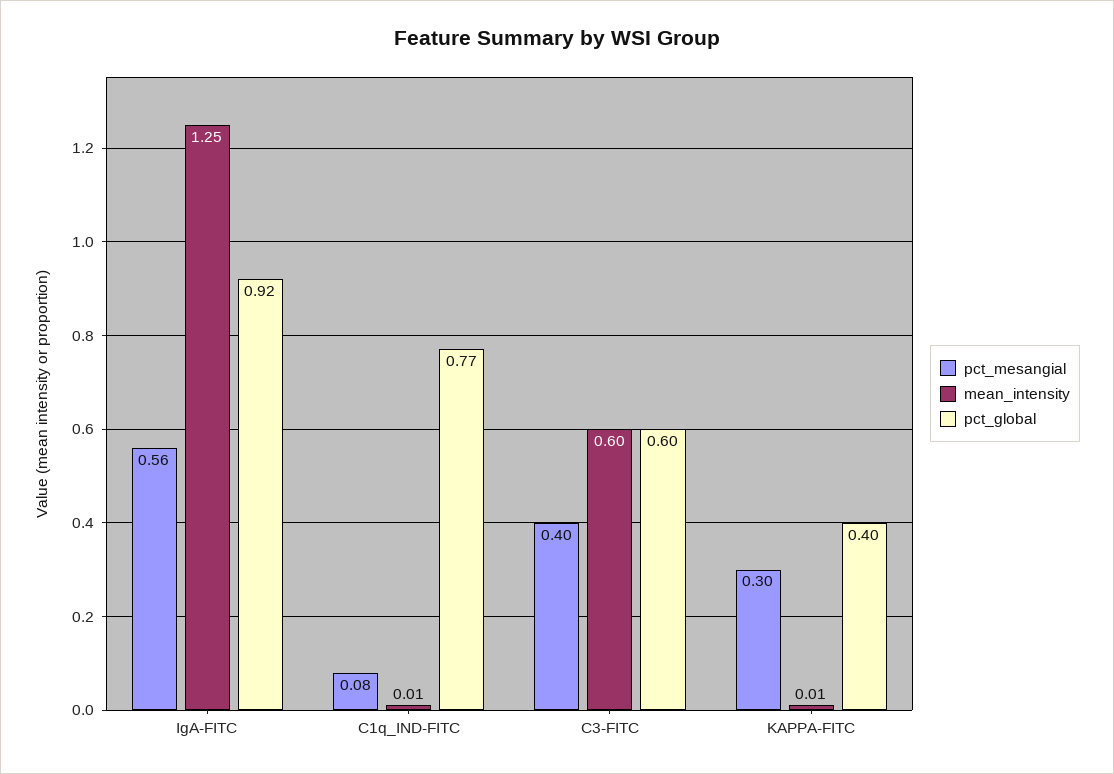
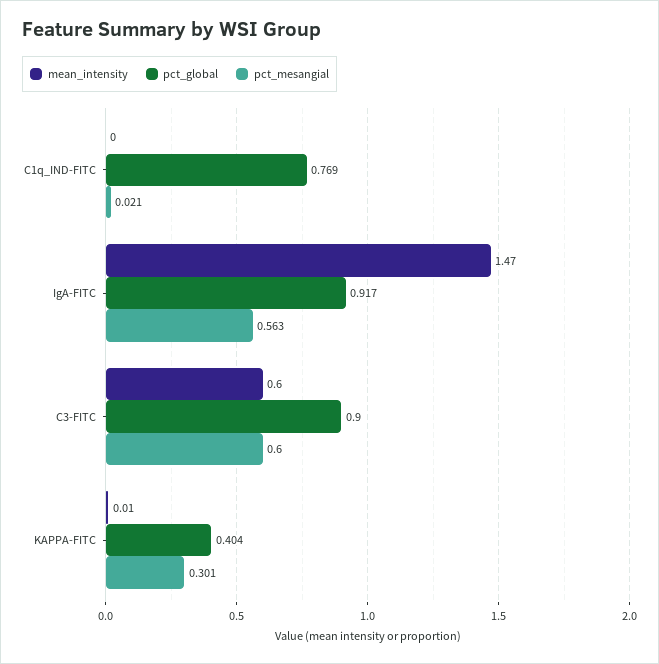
mean_intensity, IgA-FITC: 1.25 -> 1.47
pct_mesangial, C1q_IND-FITC: 0.08 -> 0.021
mean_intensity, C1q_IND-FITC: 0.01 -> 0
pct_mesangial, C3-FITC: 0.4 -> 0.6
pct_global, C3-FITC: 0.6 -> 0.9

